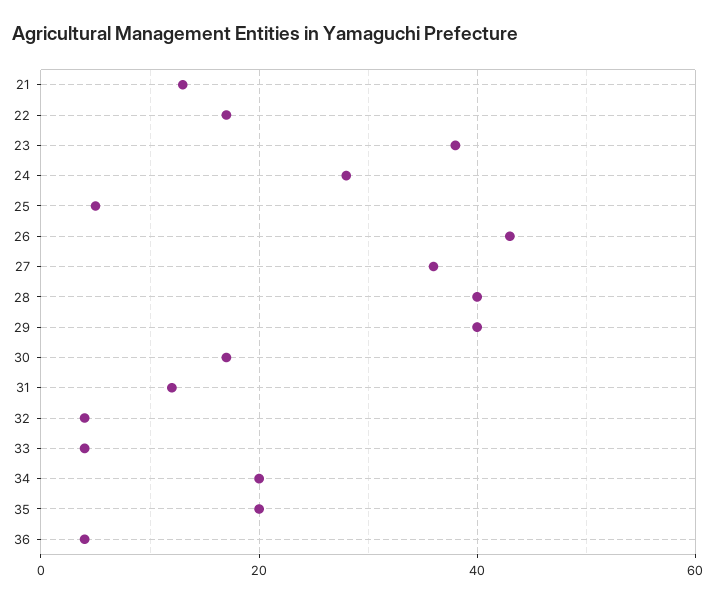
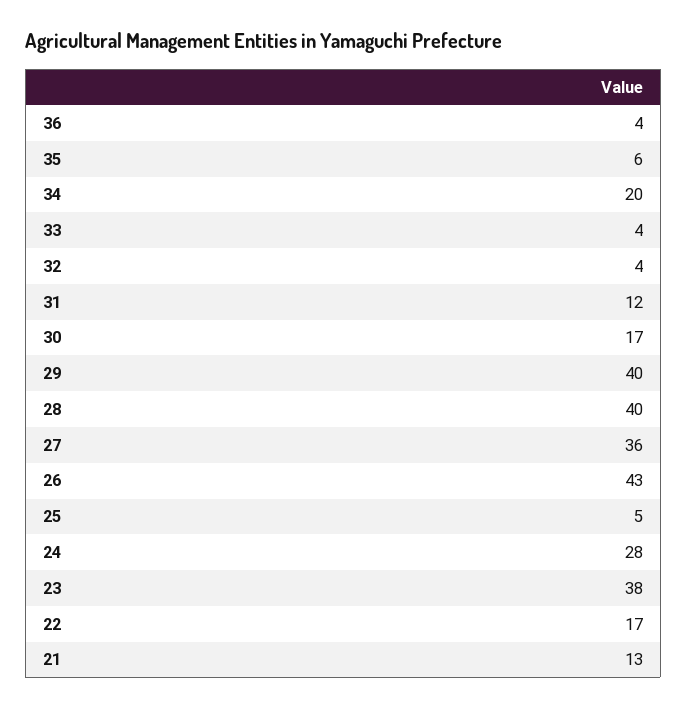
35: 20 -> 6

